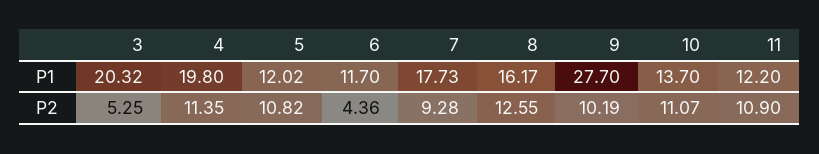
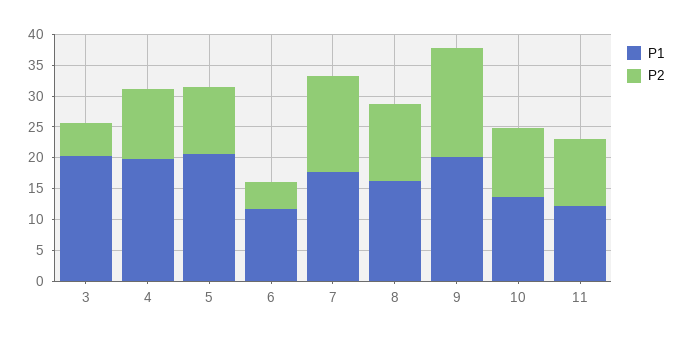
P1, 5: 12.02 -> 20
P1, 9: 27.7 -> 20
P2, 7: 9.28 -> 15
P2, 9: 10.19 -> 17.5

